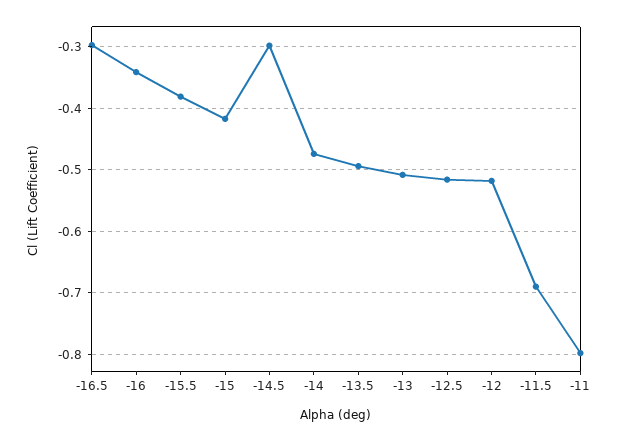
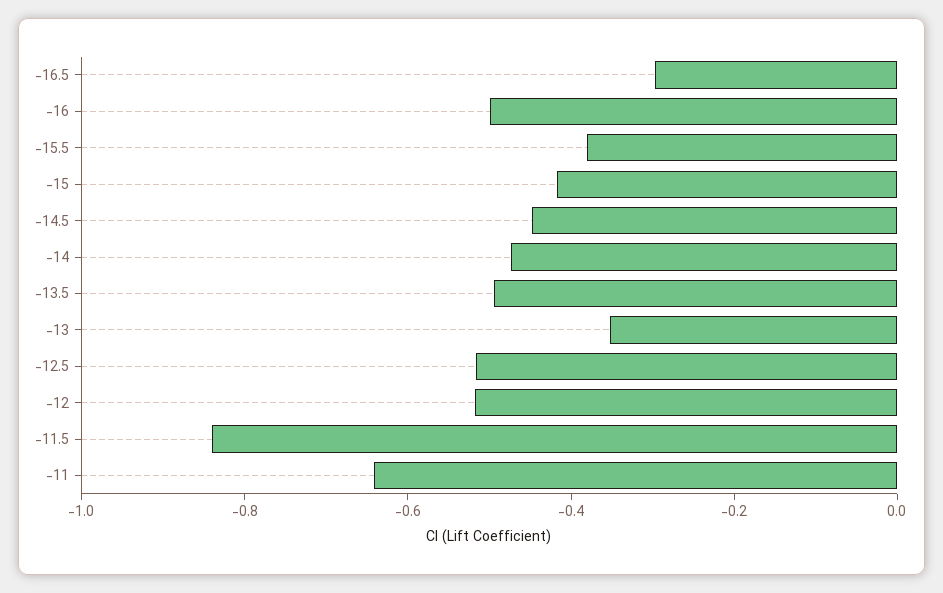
-16: -0.34 -> -0.5
-14.5: -0.3 -> -0.45
-13: -0.51 -> -0.35
-11.5: -0.69 -> -0.85
-11: -0.8 -> -0.65

